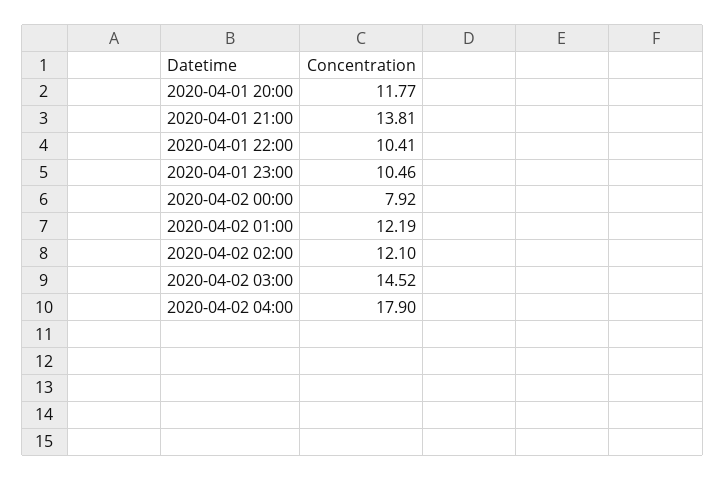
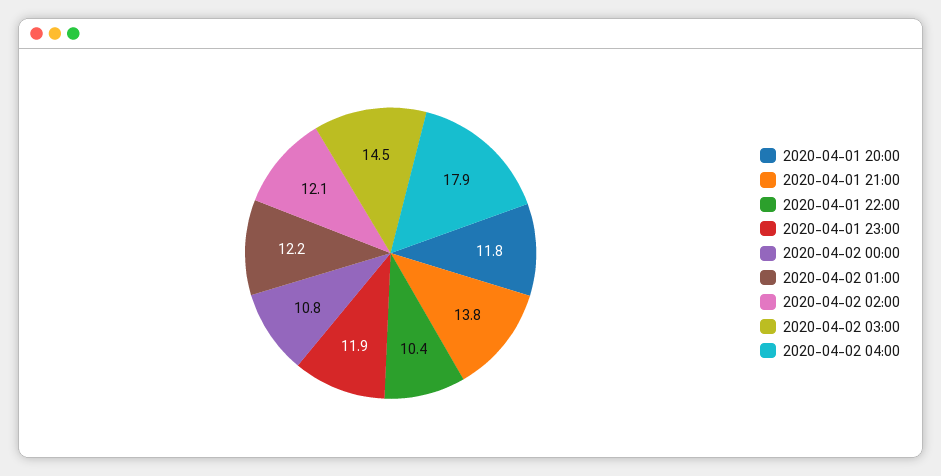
2020-04-01 23:00: 10.46 -> 11.9
2020-04-02 00:00: 7.92 -> 10.8

